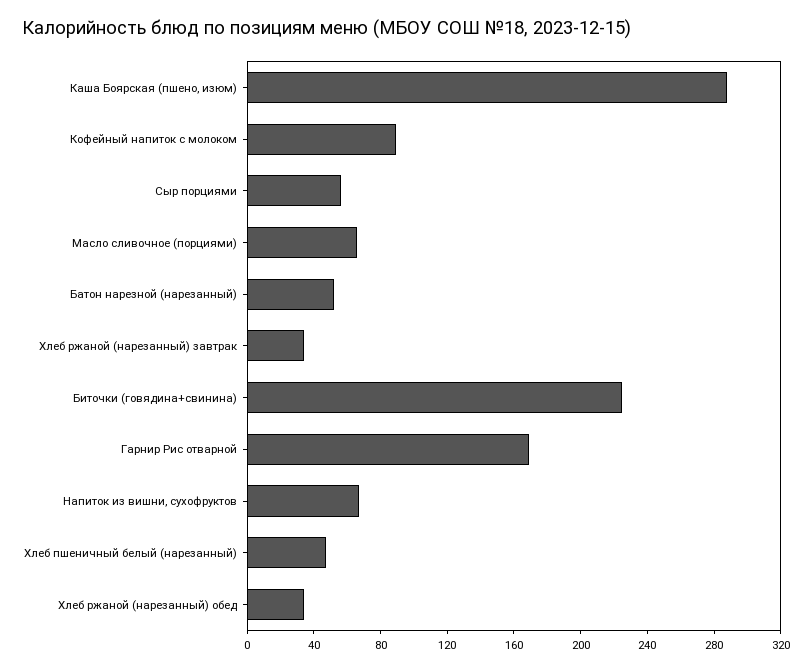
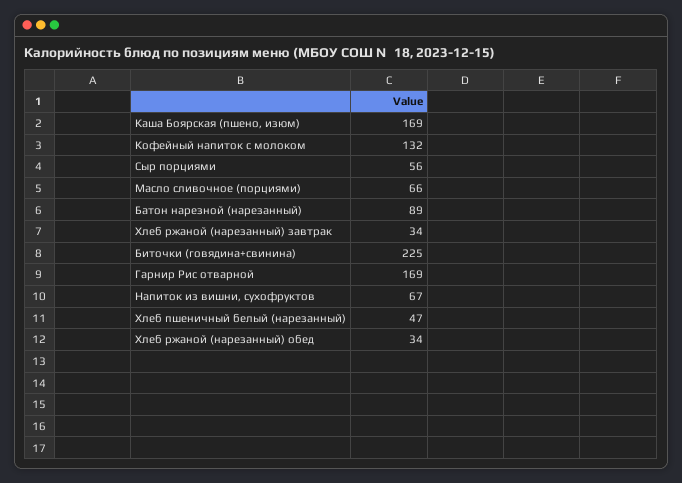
Каша Боярская (пшено, изюм): 290 -> 169
Кофейный напиток с молоком: 90 -> 132
Батон нарезной (нарезанный): 50 -> 89

